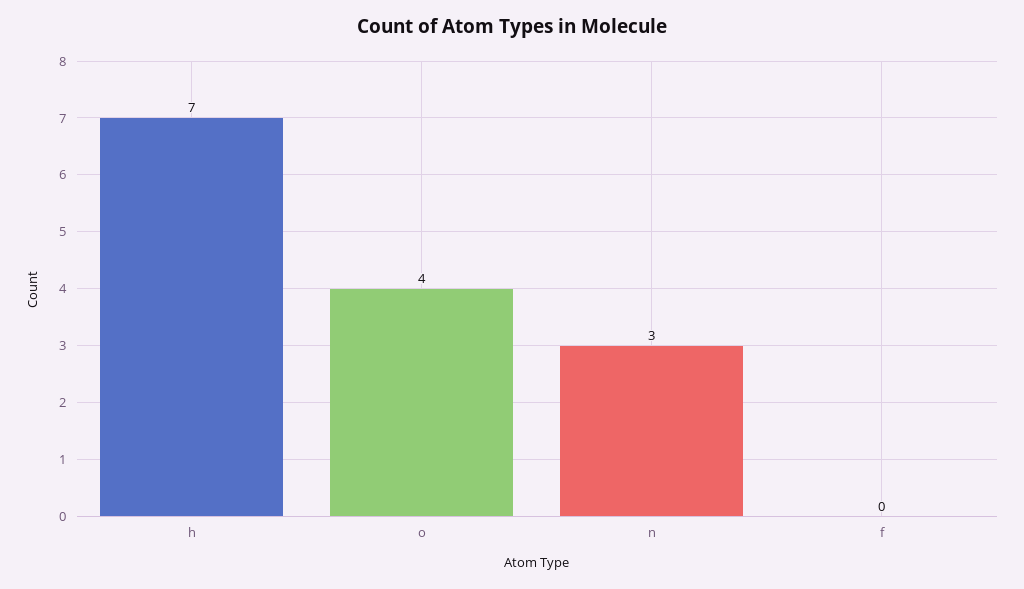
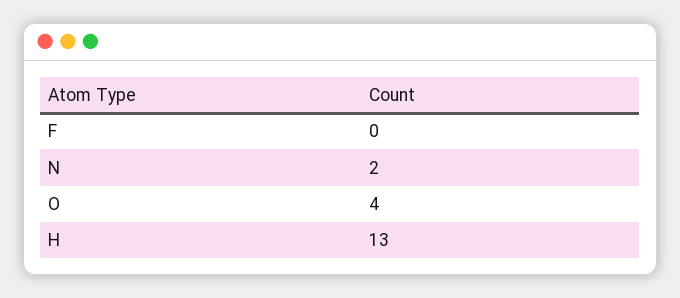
h: 7 -> 13
n: 3 -> 2

